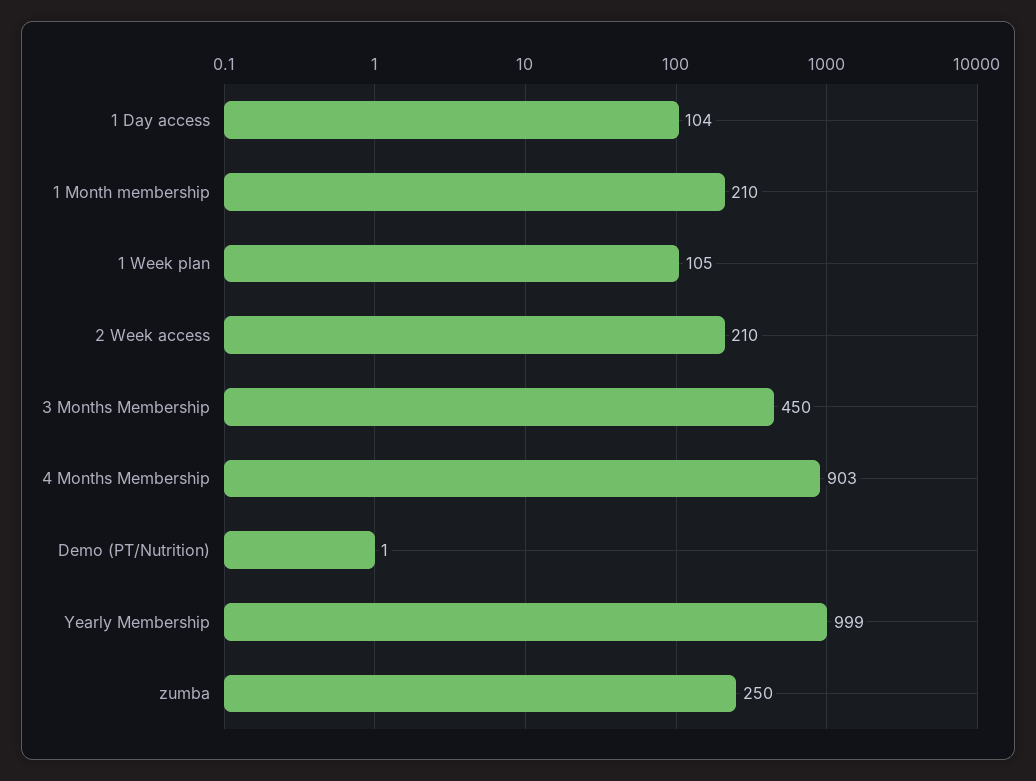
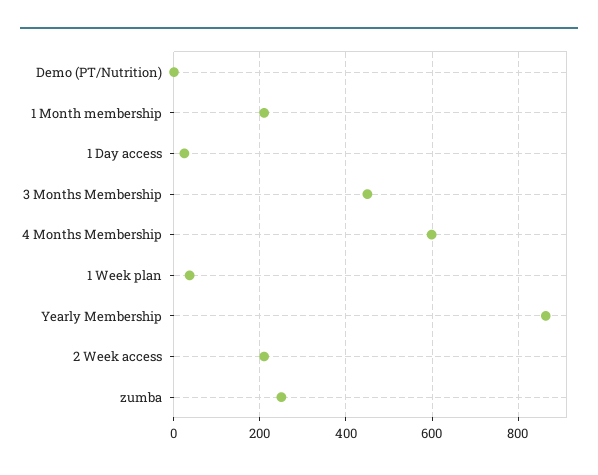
1 Day access: 104 -> 20
1 Week plan: 105 -> 40
4 Months Membership: 903 -> 600
Yearly Membership: 999 -> 860

